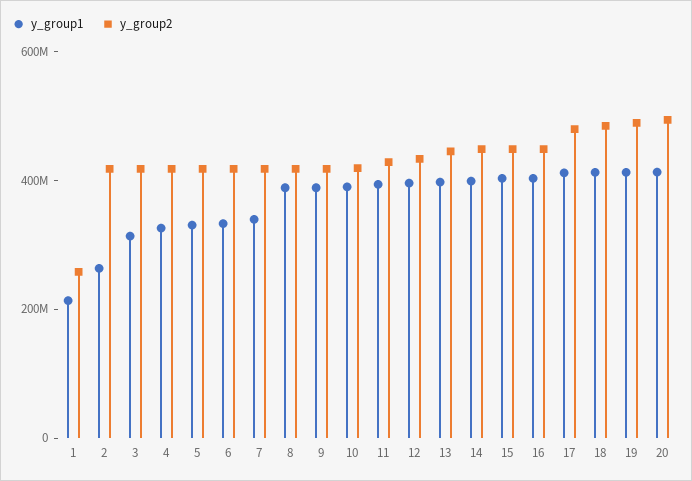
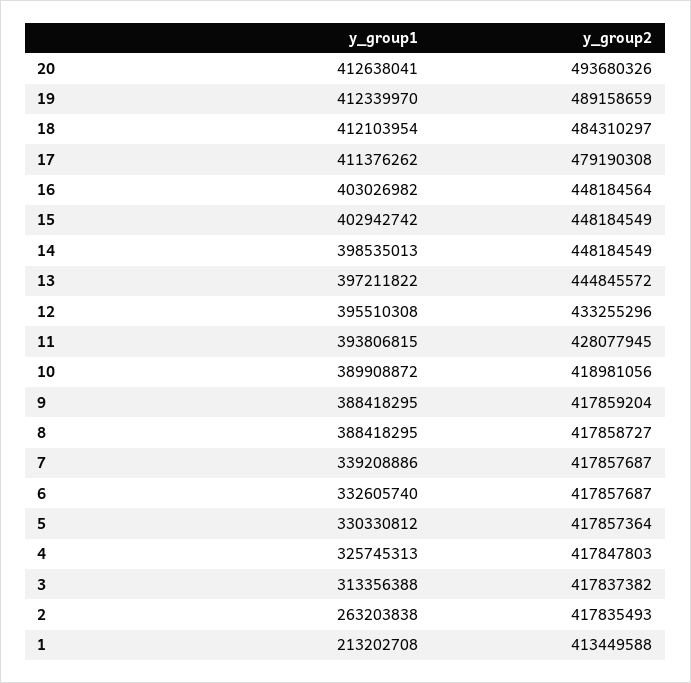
y_group2, 1: 250000000 -> 413449588

